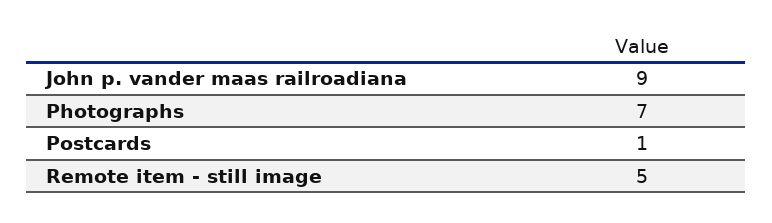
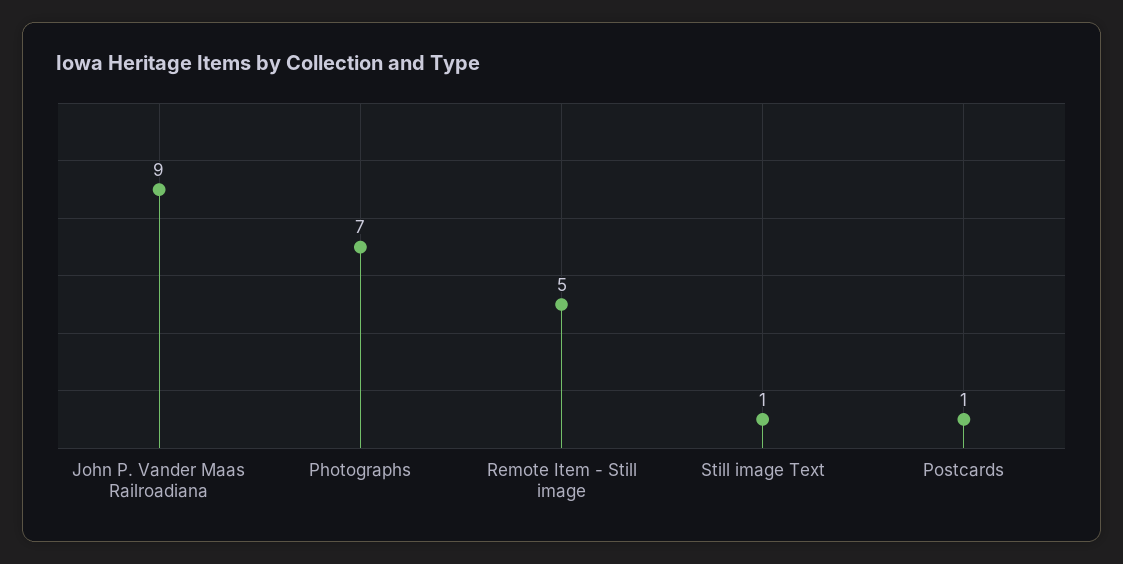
Still image Text: none -> 1

